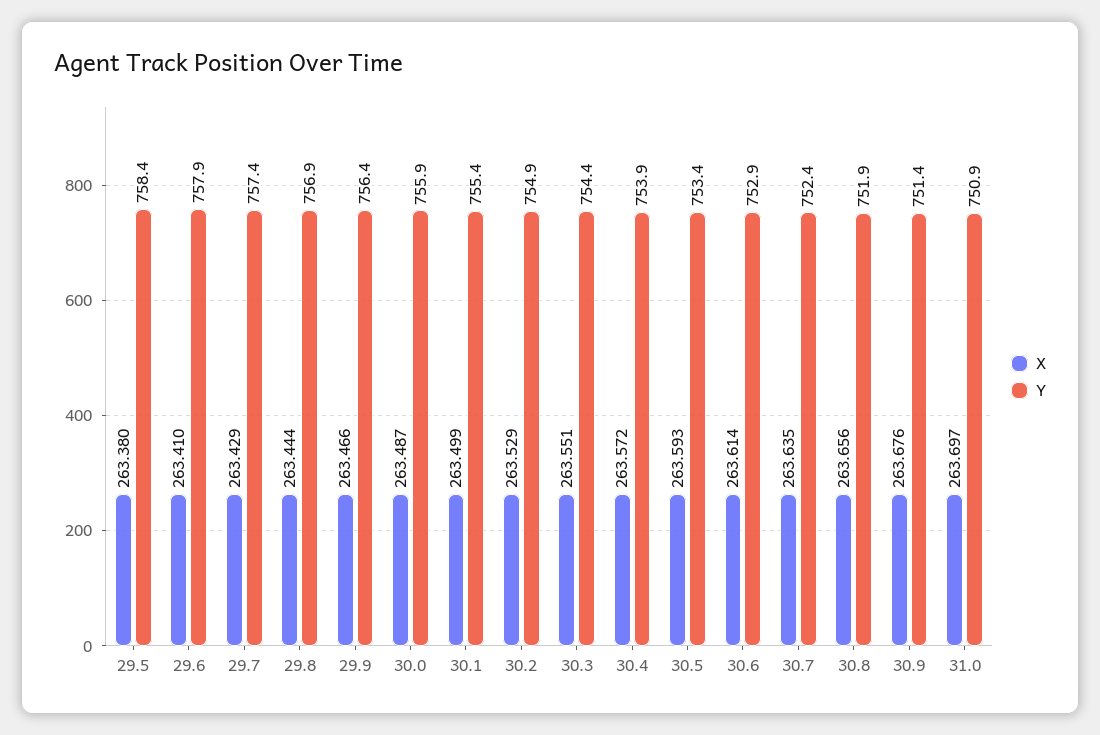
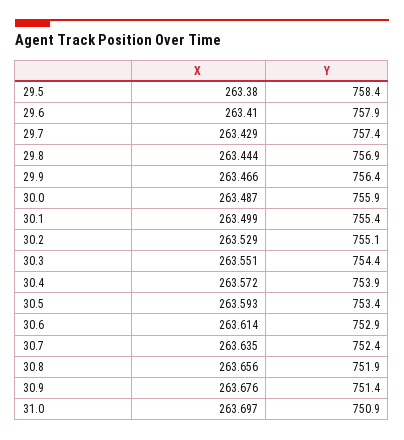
Y, 30.2: 754.9 -> 755.1

